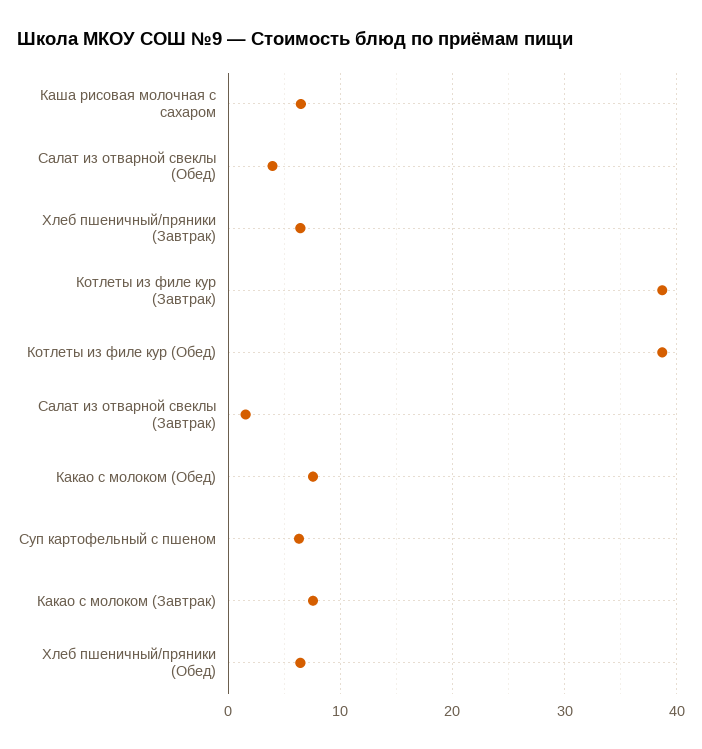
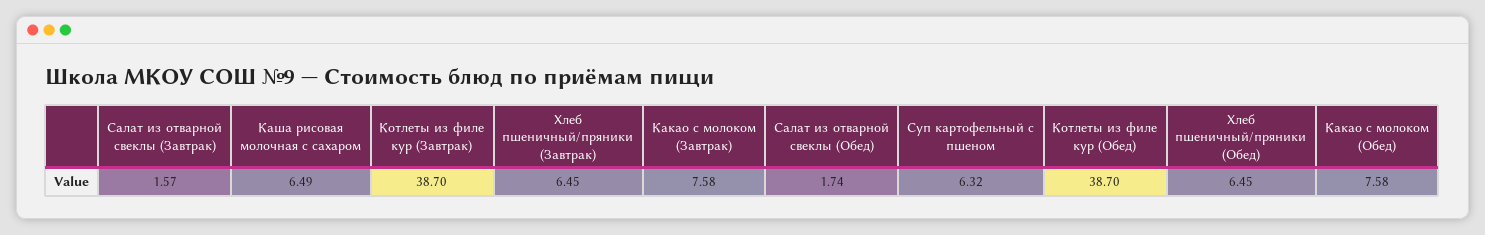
Салат из отварной свеклы (Обед): 4 -> 1.74

